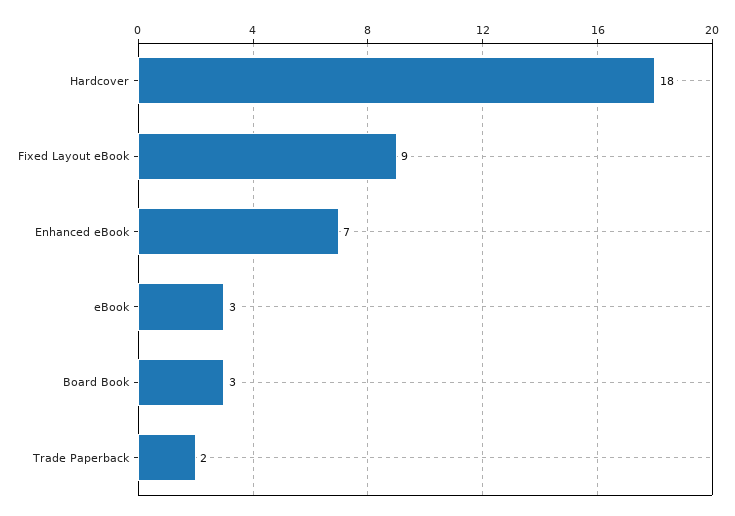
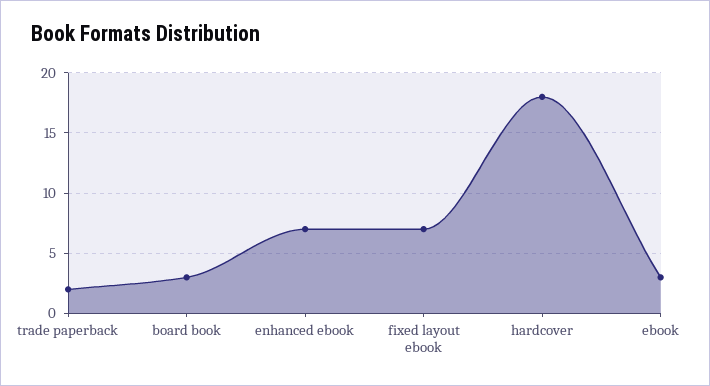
Fixed Layout eBook: 9 -> 7

